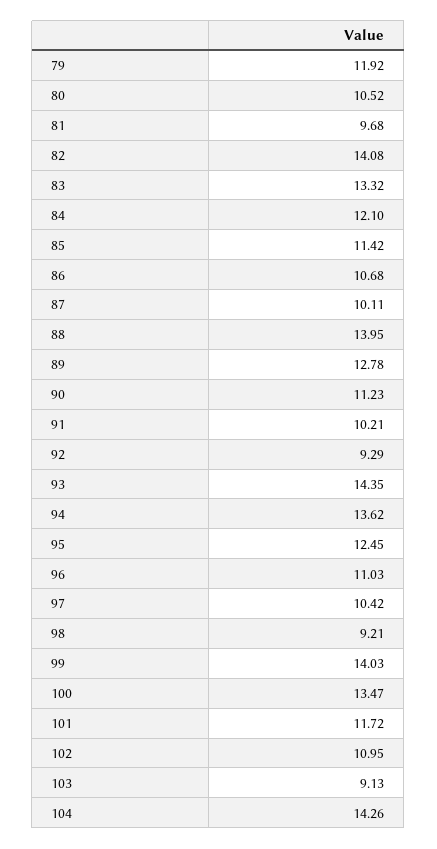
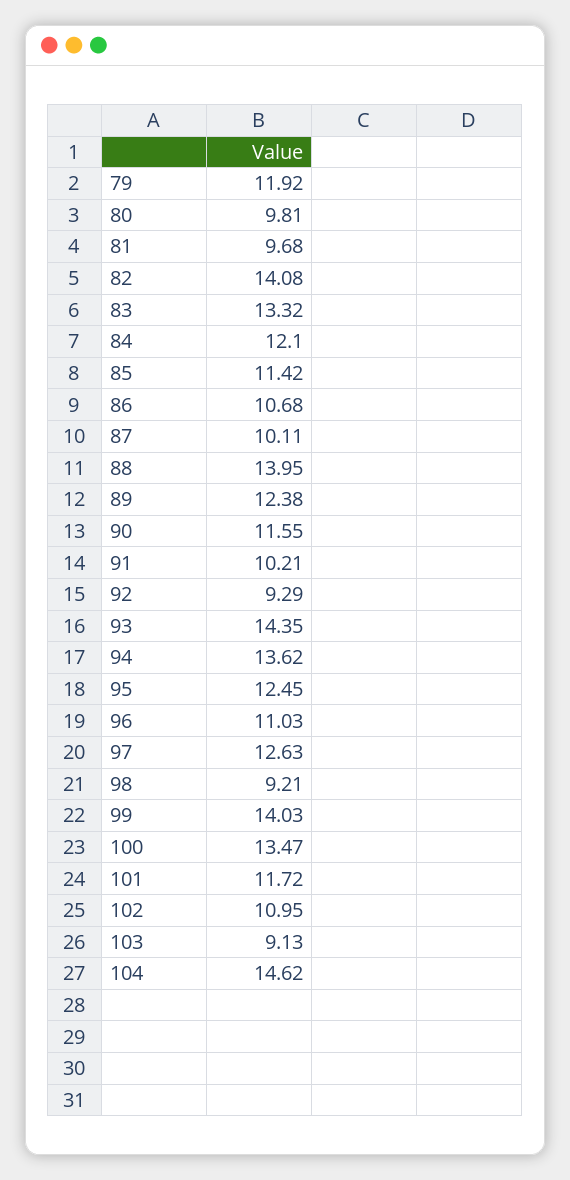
80: 10.52 -> 9.81
89: 12.78 -> 12.38
90: 11.23 -> 11.55
97: 10.42 -> 12.63
104: 14.26 -> 14.62

